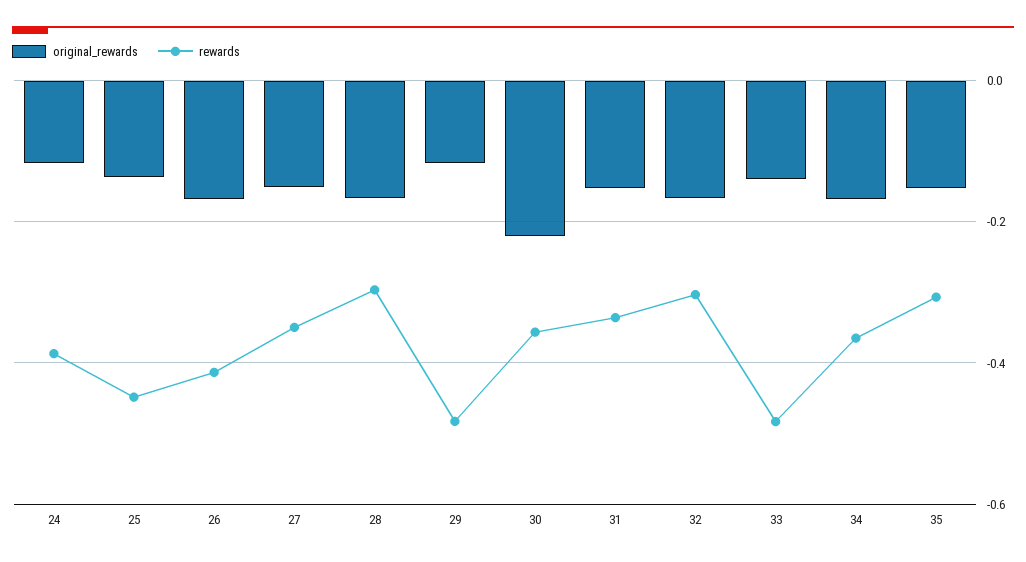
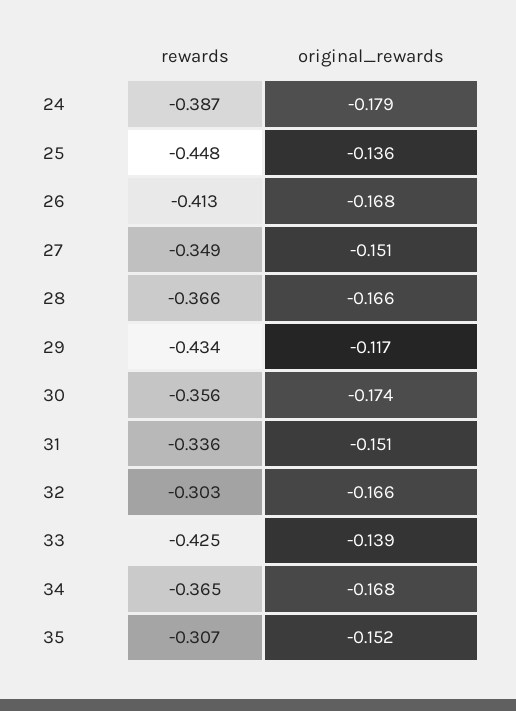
original_rewards, 24: -0.12 -> -0.179
rewards, 28: -0.3 -> -0.366
rewards, 29: -0.48 -> -0.434
original_rewards, 30: -0.22 -> -0.174
rewards, 33: -0.48 -> -0.425

